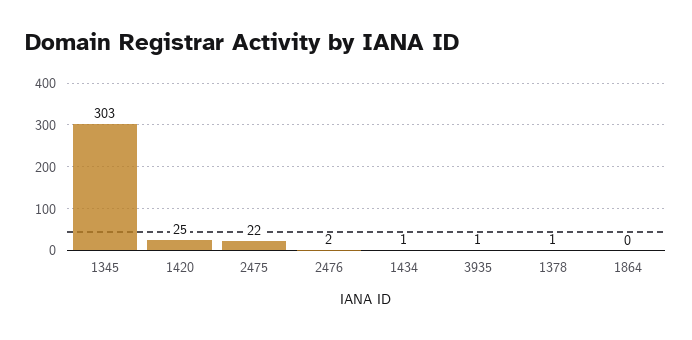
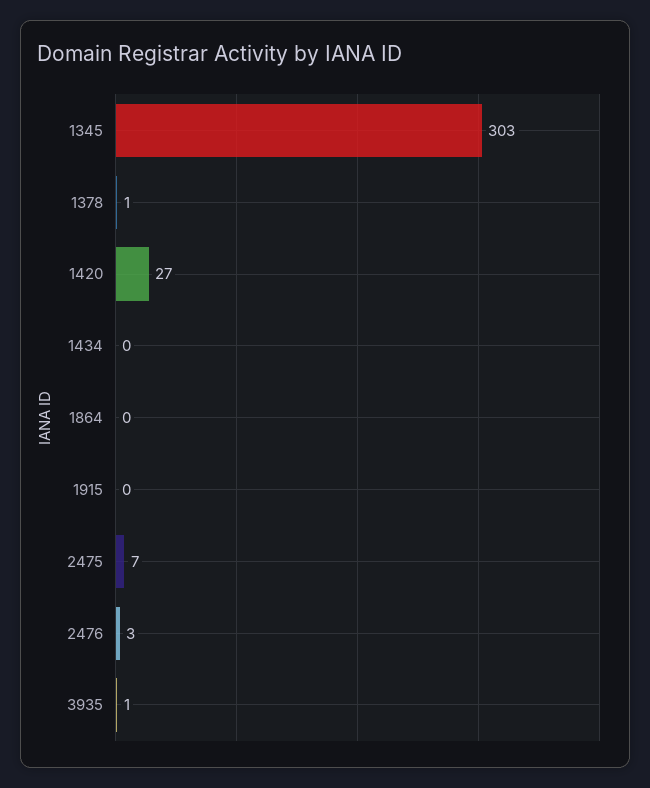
1420: 25 -> 27
2475: 22 -> 7
2476: 2 -> 3
1434: 1 -> 0
1915: none -> 0

